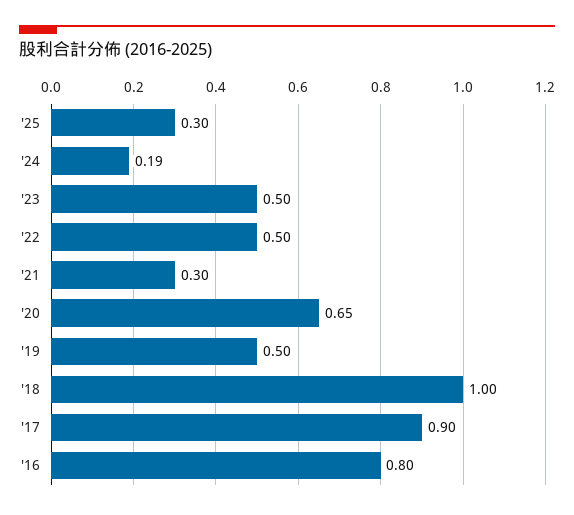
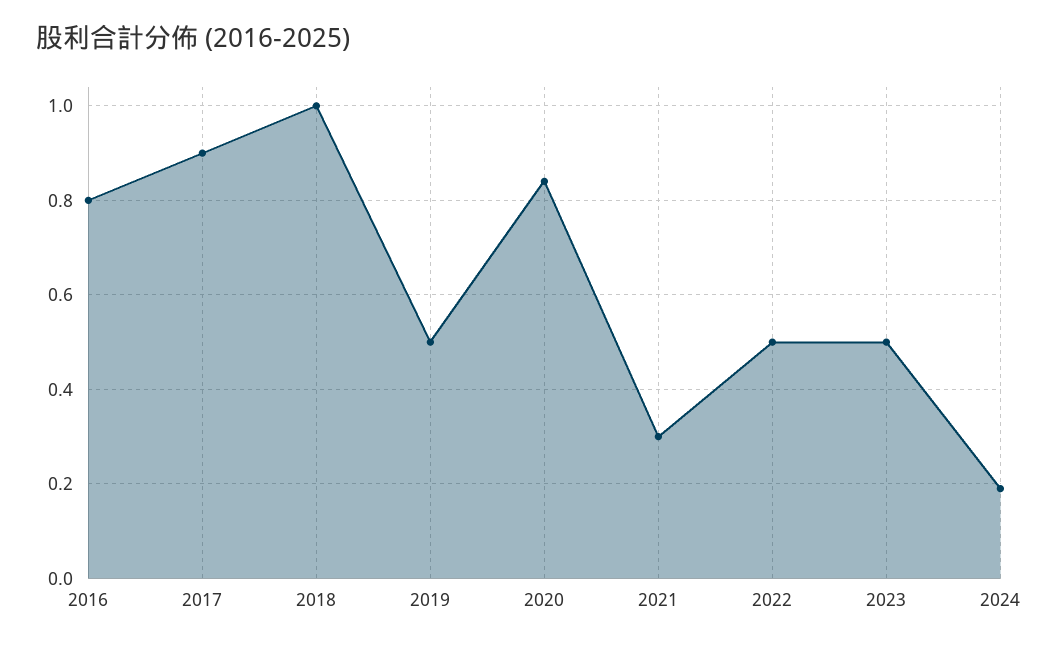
'25: 0.3 -> none
'20: 0.65 -> 0.85

